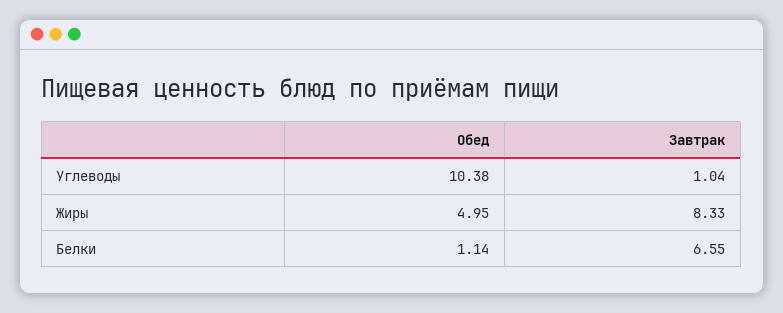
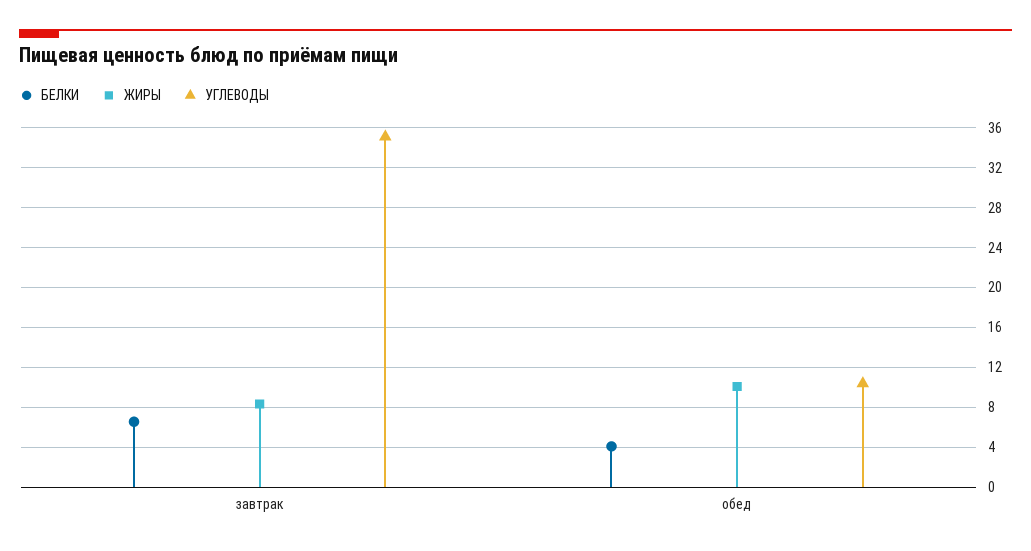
Углеводы, Завтрак: 1.04 -> 35
Жиры, Обед: 4.95 -> 10
Белки, Обед: 1.14 -> 4

